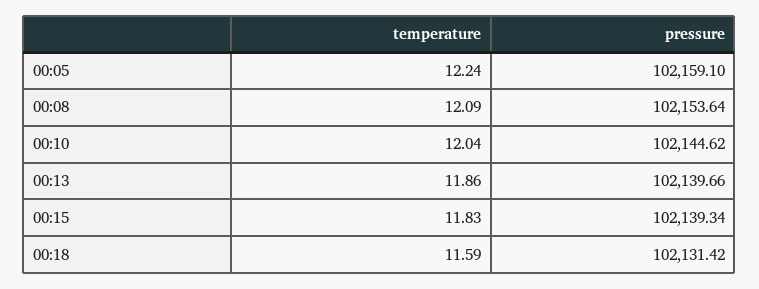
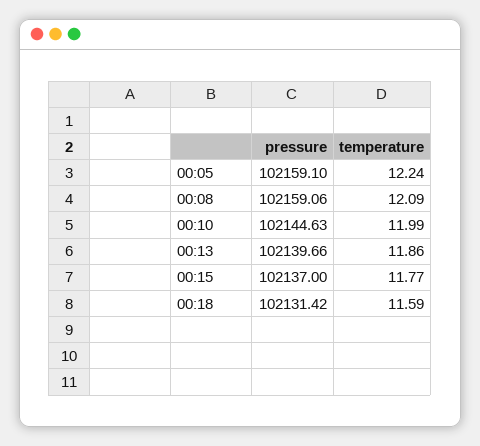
pressure, 00:08: 102153.64 -> 102159.06
temperature, 00:10: 12.04 -> 11.99
pressure, 00:10: 102144.62 -> 102144.63
temperature, 00:15: 11.83 -> 11.77
pressure, 00:15: 102139.34 -> 102137

